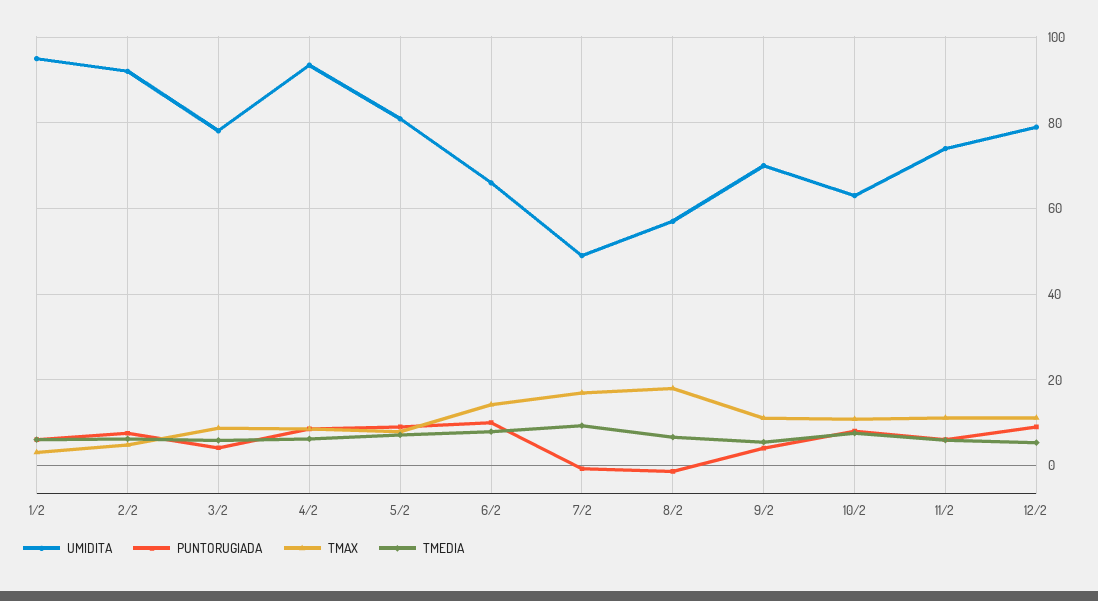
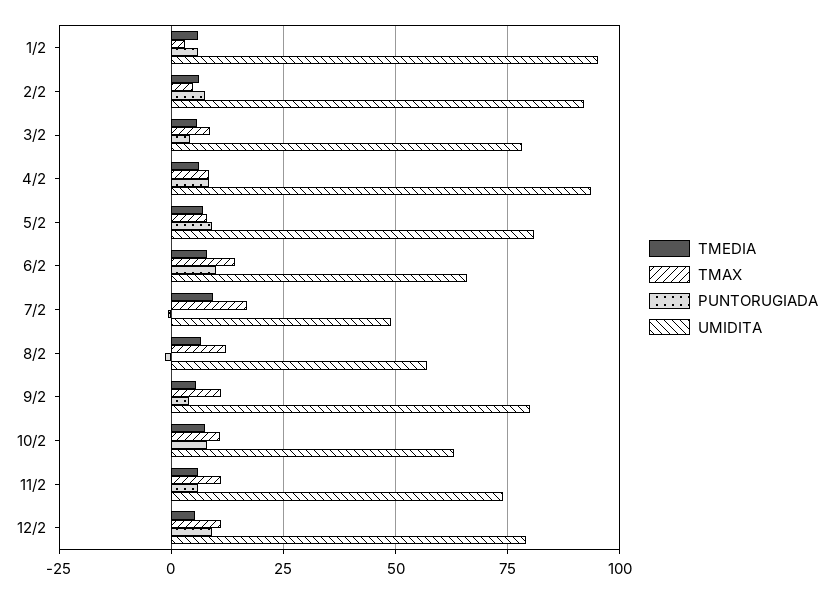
TMAX, 8/2: 18 -> 12.5
UMIDITA, 9/2: 70 -> 80

